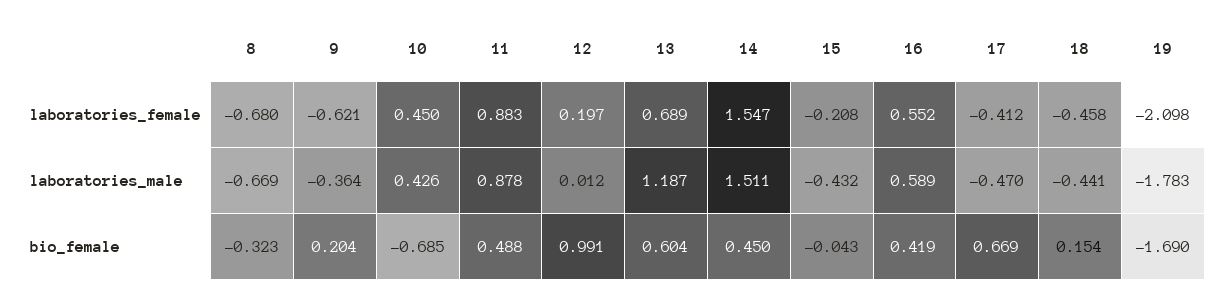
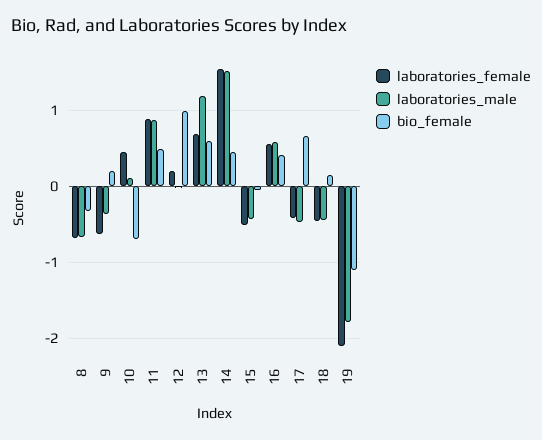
laboratories_female, 15: -0.208 -> -0.5
laboratories_male, 10: 0.426 -> 0.1
bio_female, 19: -1.69 -> -1.1

